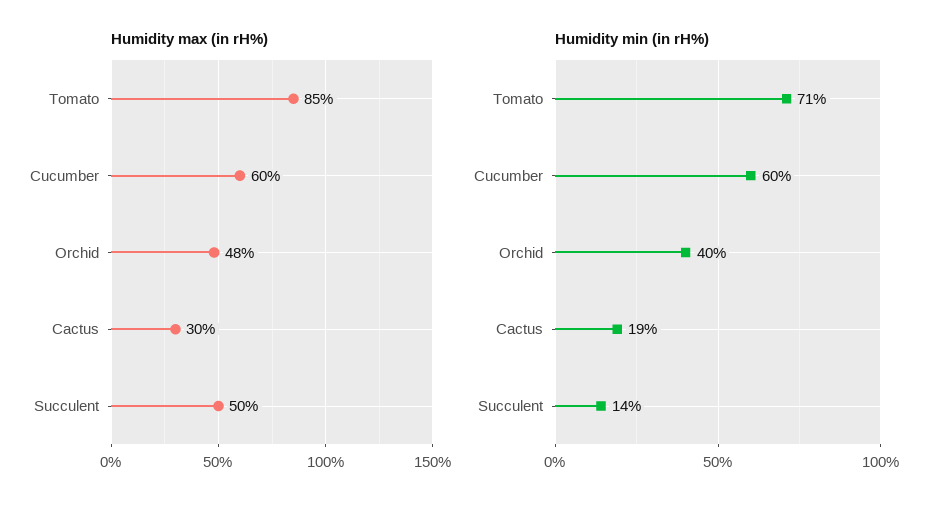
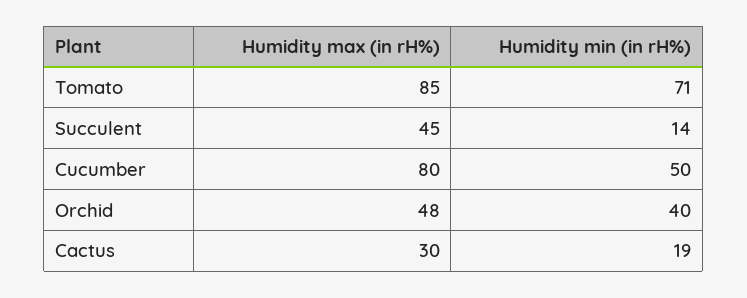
Humidity max (in rH%), Cucumber: 60 -> 80
Humidity max (in rH%), Succulent: 50 -> 45
Humidity min (in rH%), Cucumber: 60 -> 50

